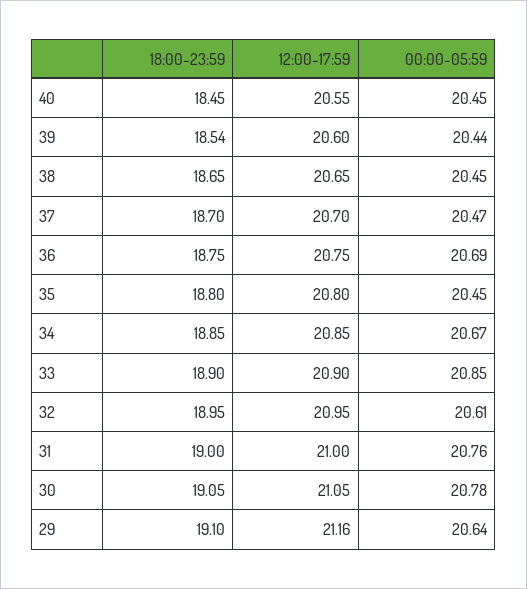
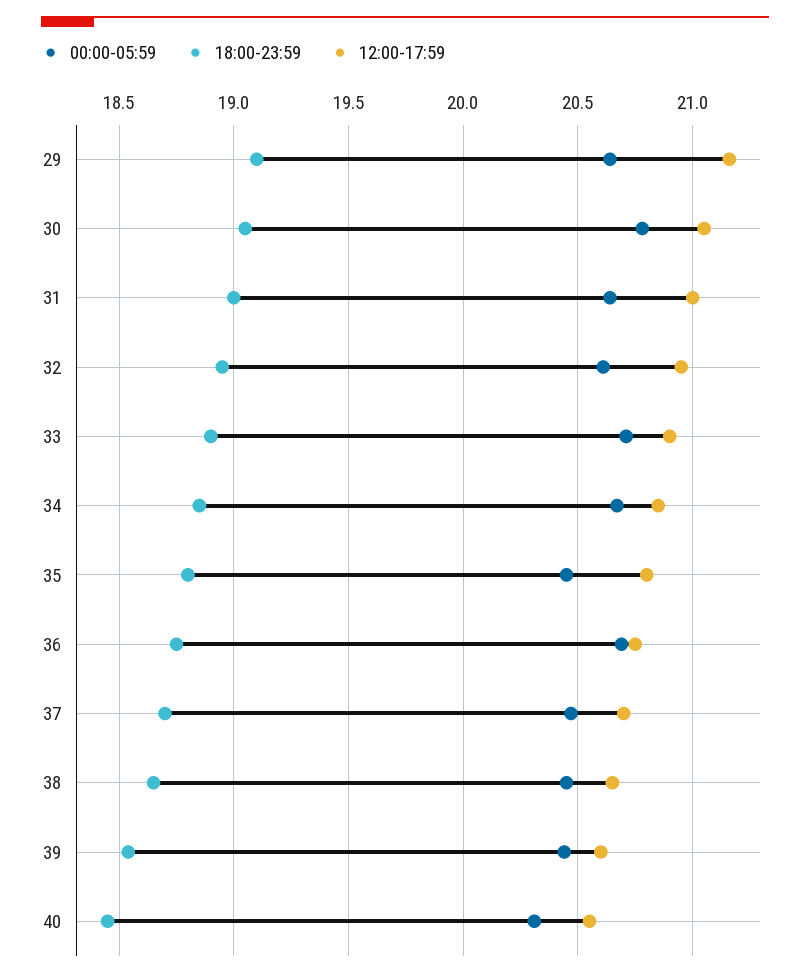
00:00-05:59, 40: 20.45 -> 20.3
00:00-05:59, 33: 20.85 -> 20.7
00:00-05:59, 31: 20.76 -> 20.65

